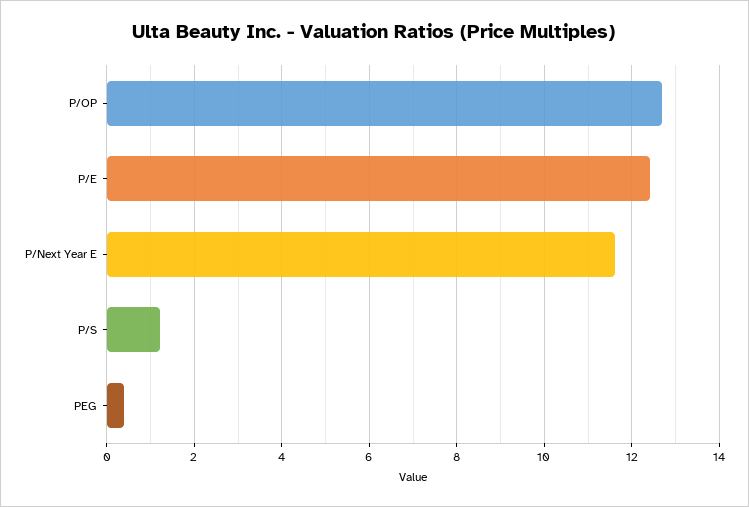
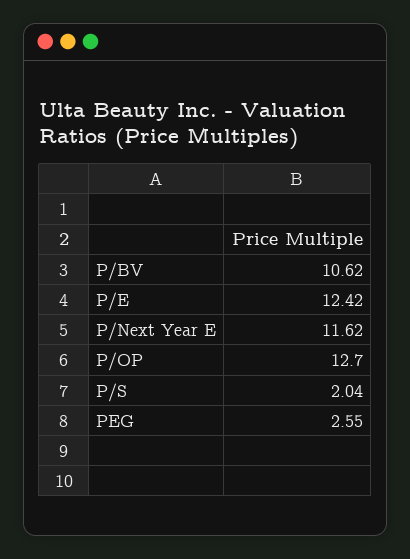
P/S: 1.2 -> 2.04
PEG: 0.4 -> 2.55
P/BV: none -> 10.62

